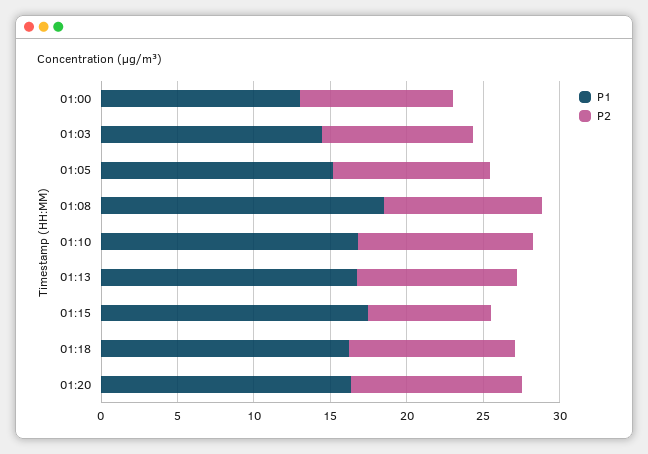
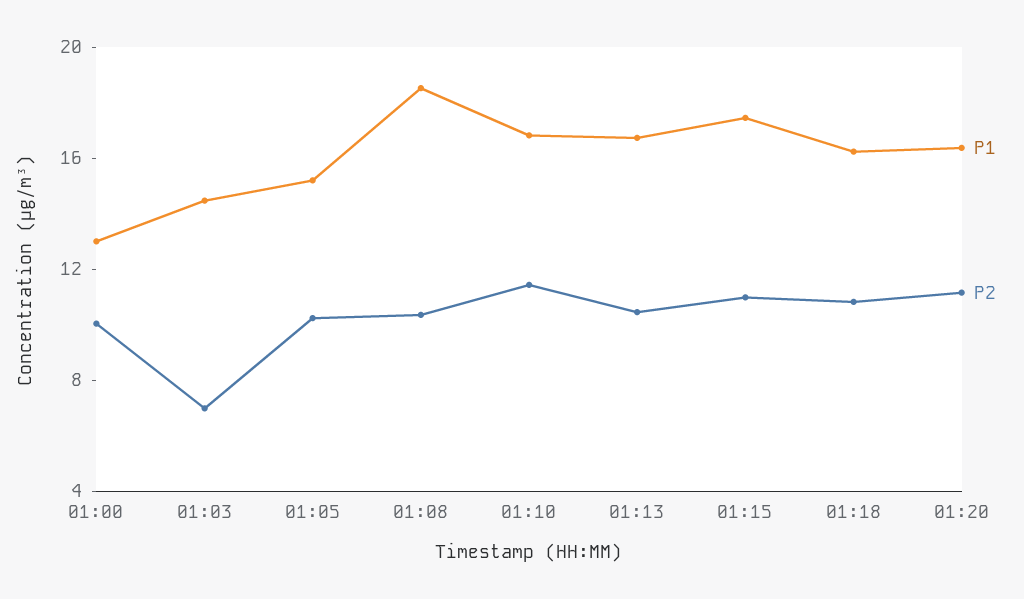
P2, 01:03: 10 -> 7
P2, 01:15: 8 -> 11

